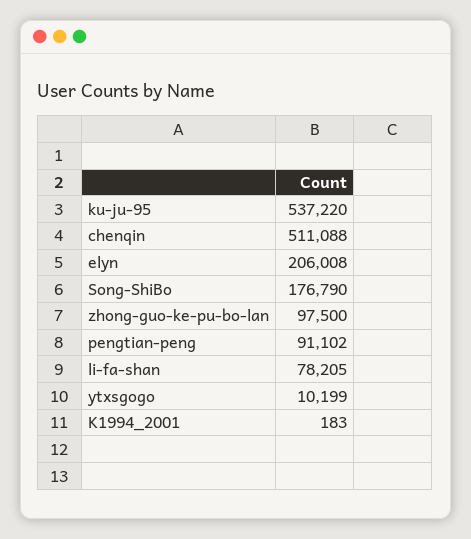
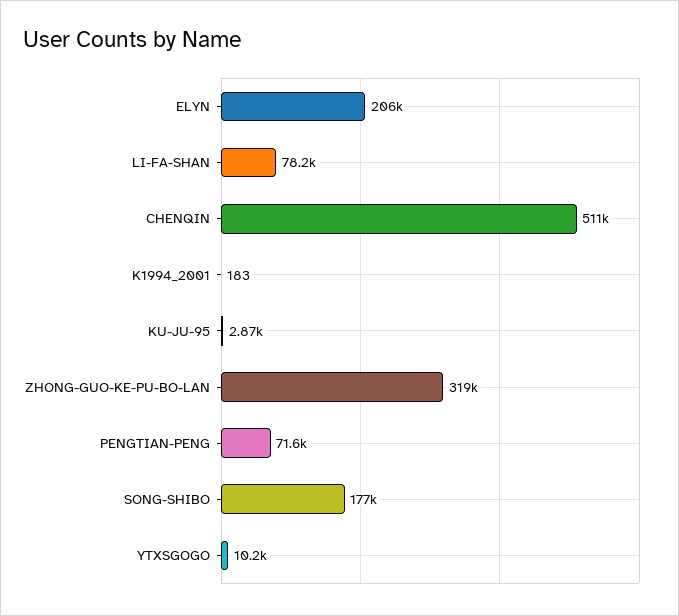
ku-ju-95: 537220 -> 2870
zhong-guo-ke-pu-bo-lan: 97500 -> 319000
pengtian-peng: 91102 -> 71600

